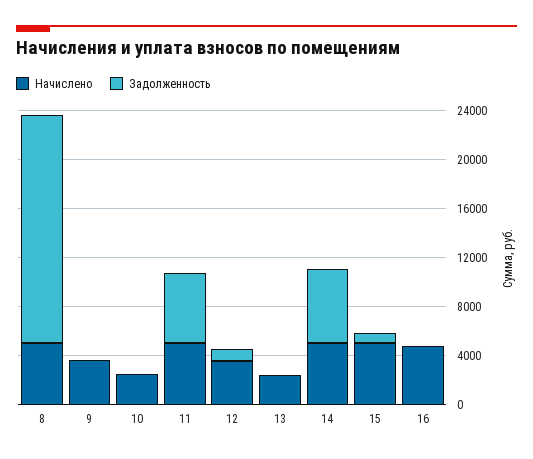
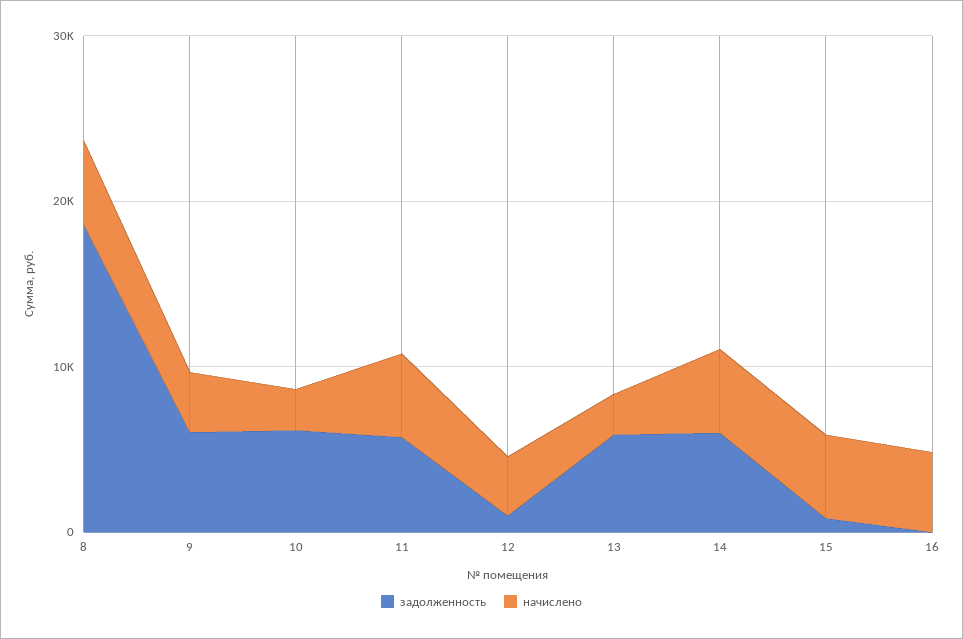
Задолженность, 9: 0 -> 6000
Задолженность, 10: 0 -> 6000
Задолженность, 13: 0 -> 6000

